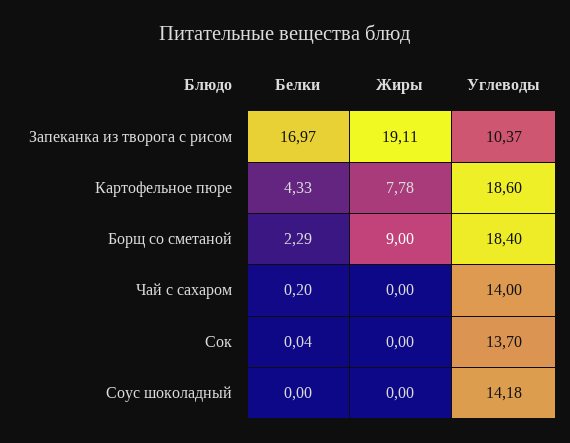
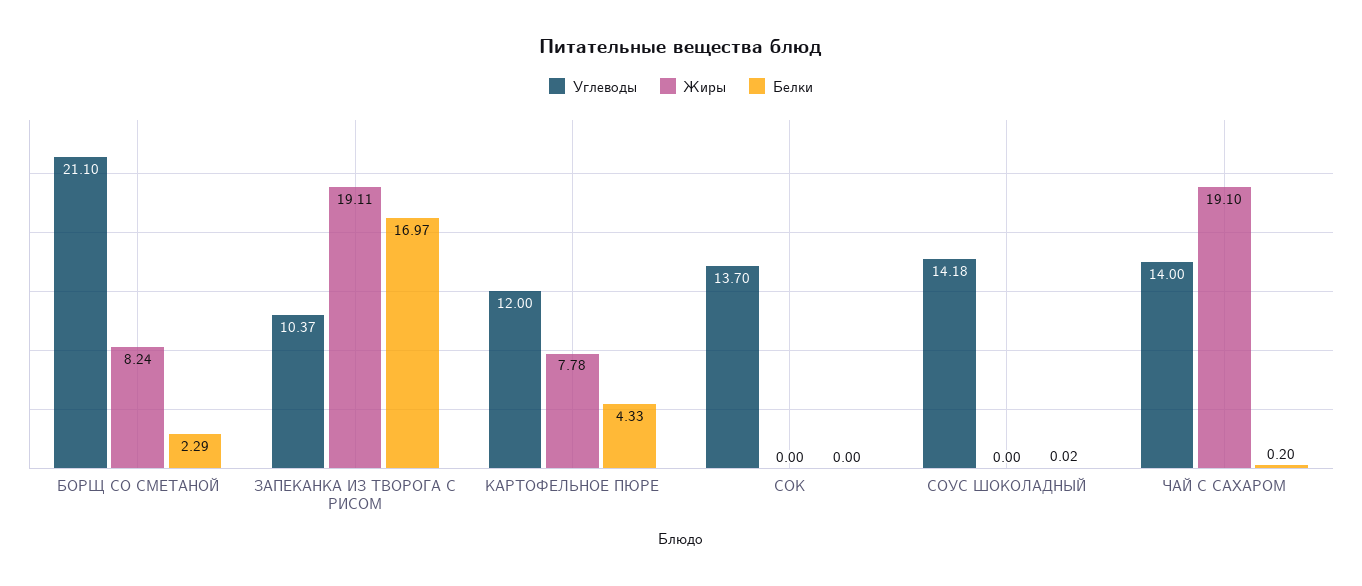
Углеводы, Картофельное пюре: 18.6 -> 12
Жиры, Борщ со сметаной: 9 -> 8.24
Углеводы, Борщ со сметаной: 18.4 -> 21.1
Жиры, Чай с сахаром: 0 -> 19.1
Белки, Сок: 0.04 -> 0
Белки, Соус шоколадный: 0 -> 0.02

